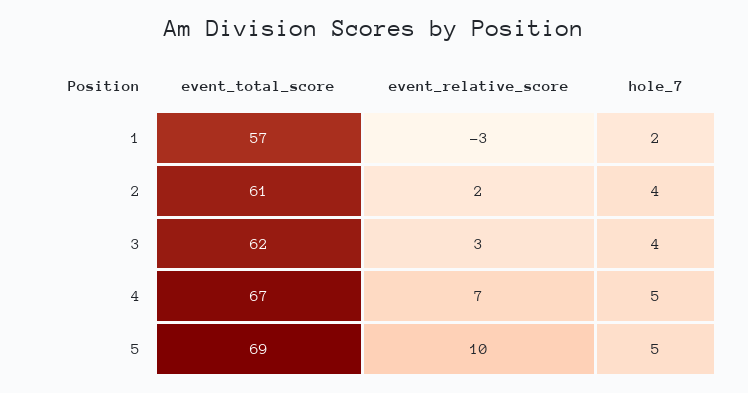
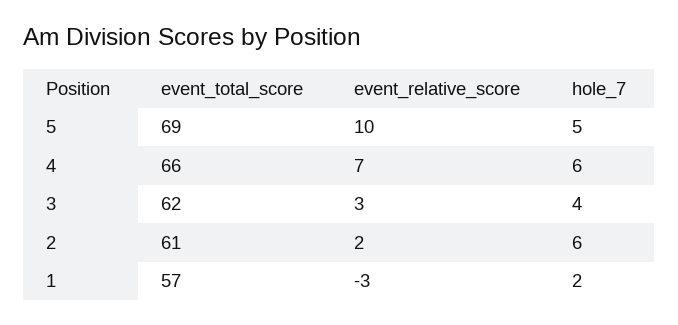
hole_7, 2: 4 -> 6
event_total_score, 4: 67 -> 66
hole_7, 4: 5 -> 6

